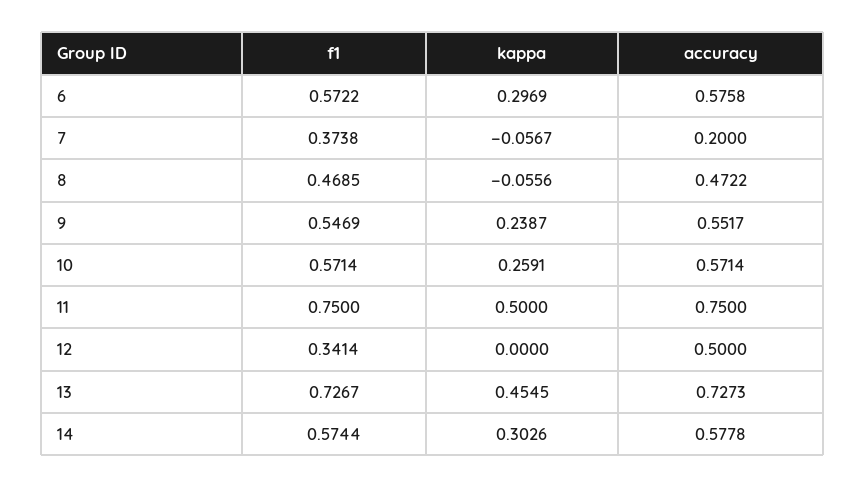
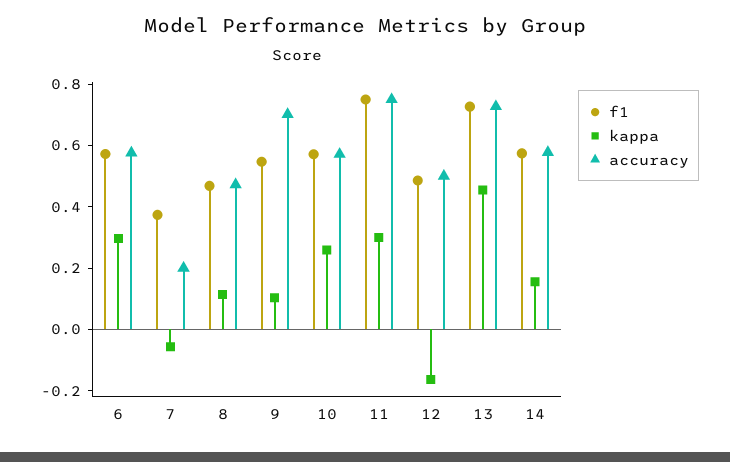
kappa, 8: -0.0556 -> 0.1
kappa, 9: 0.2387 -> 0.1
accuracy, 9: 0.5517 -> 0.7
kappa, 11: 0.5 -> 0.3
f1, 12: 0.3414 -> 0.5
kappa, 12: 0 -> -0.15
kappa, 14: 0.3026 -> 0.15

